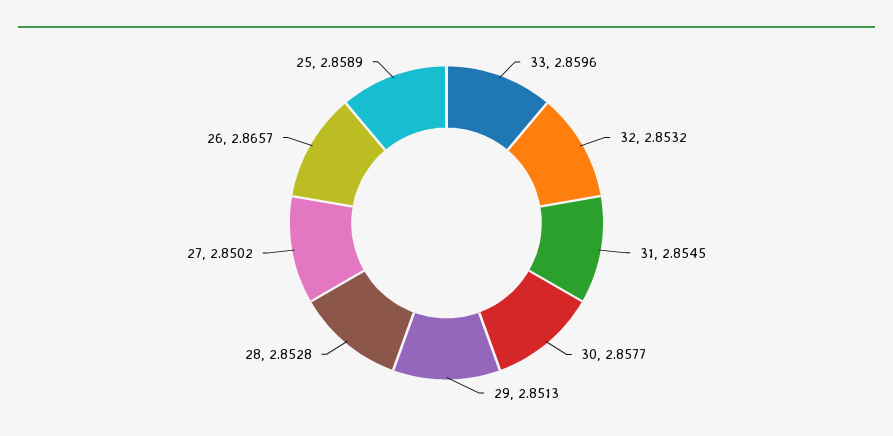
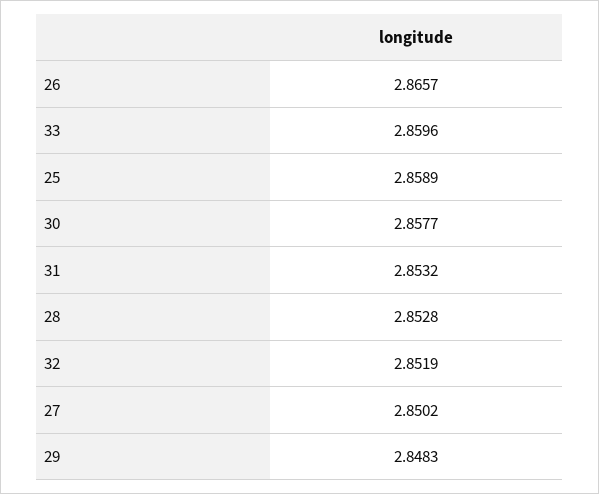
32: 2.8532 -> 2.8519
31: 2.8545 -> 2.8532
29: 2.8513 -> 2.8483

